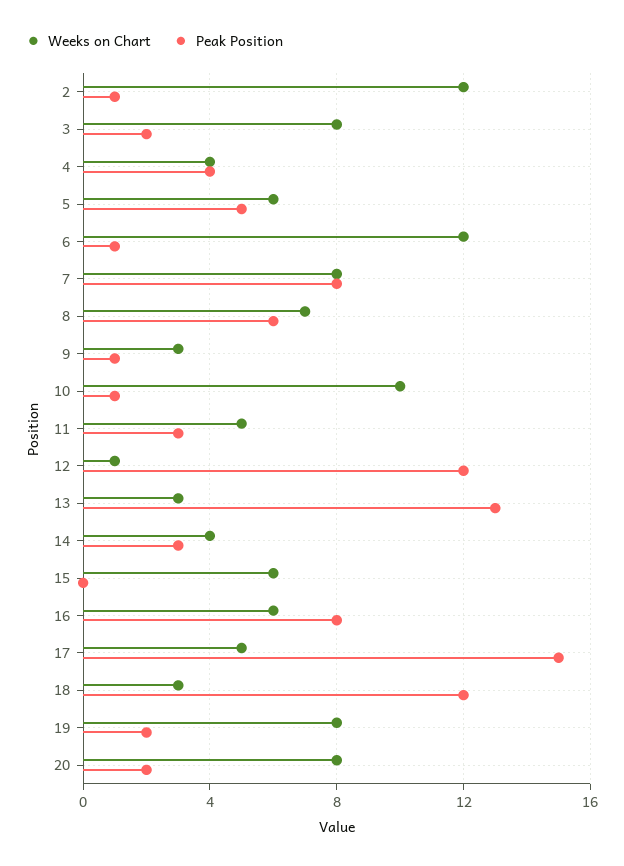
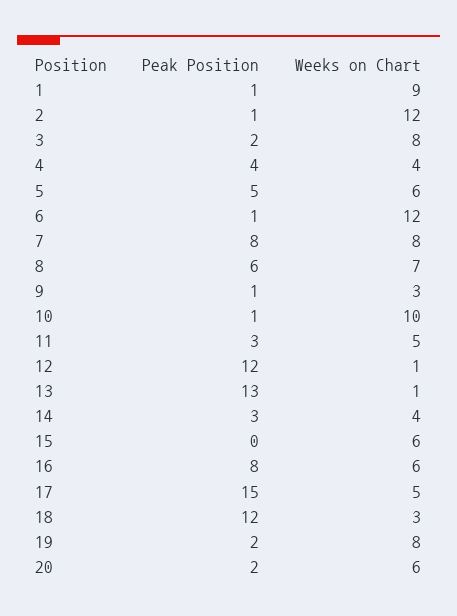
Weeks on Chart, 13: 3 -> 1
Weeks on Chart, 20: 8 -> 6
Peak Position, 1: none -> 1
Weeks on Chart, 1: none -> 9

